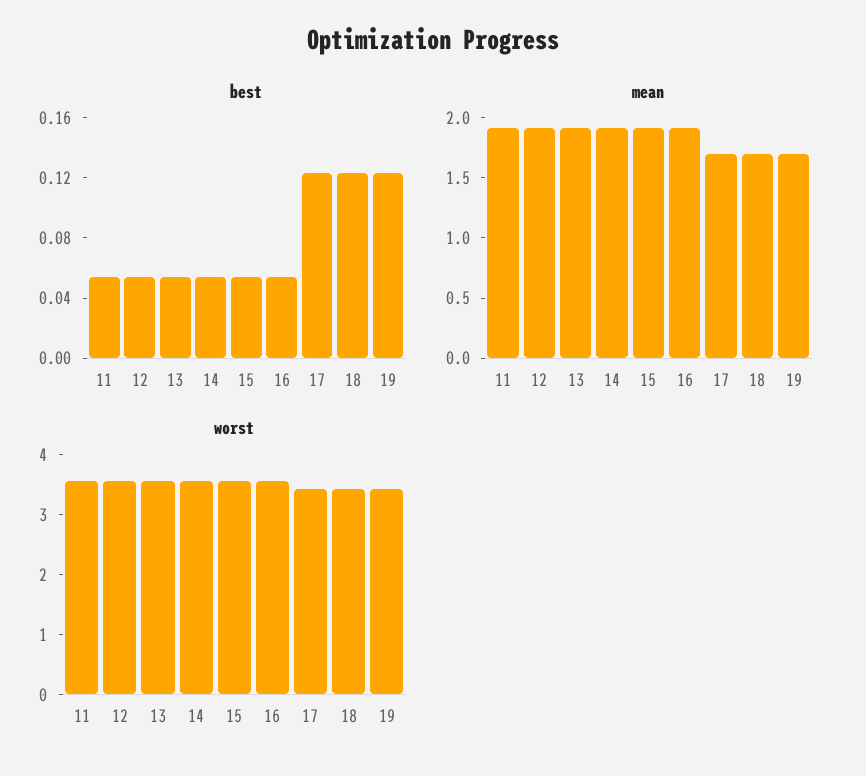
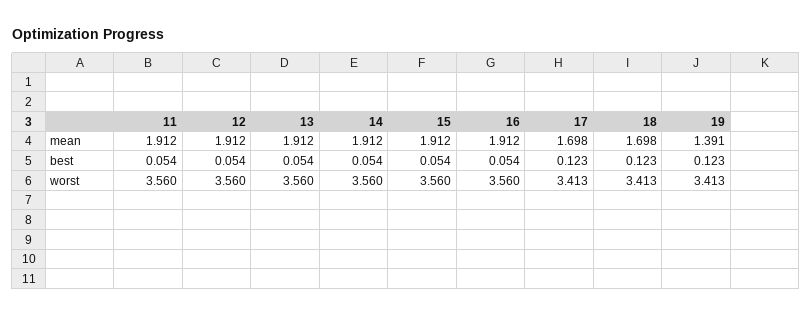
mean, 19: 1.7 -> 1.391

